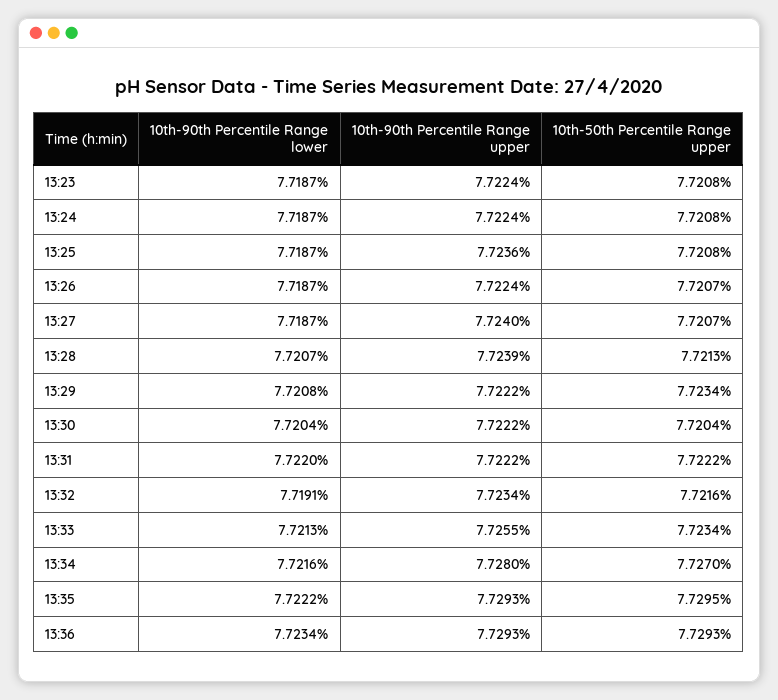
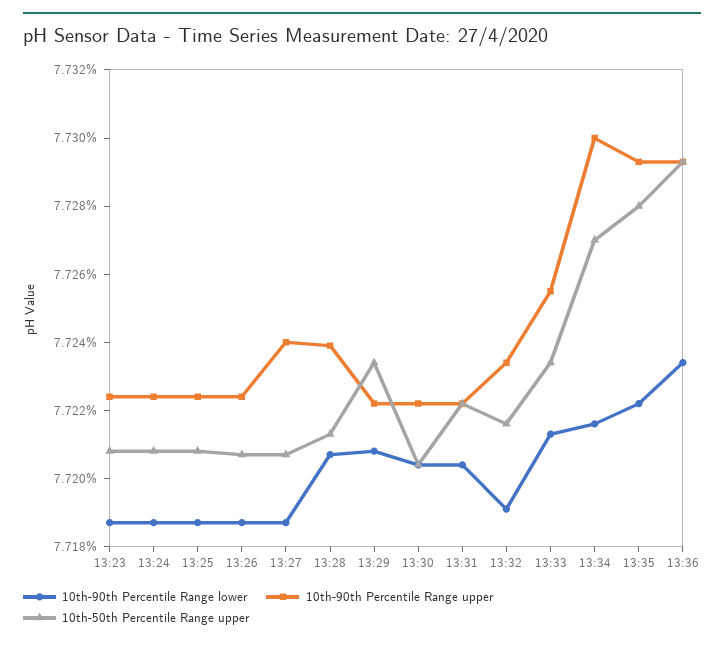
10th-90th Percentile Range upper, 13:25: 7.7236 -> 7.7225
10th-90th Percentile Range lower, 13:31: 7.722 -> 7.7205
10th-90th Percentile Range upper, 13:34: 7.728 -> 7.73
10th-50th Percentile Range upper, 13:35: 7.7295 -> 7.728

